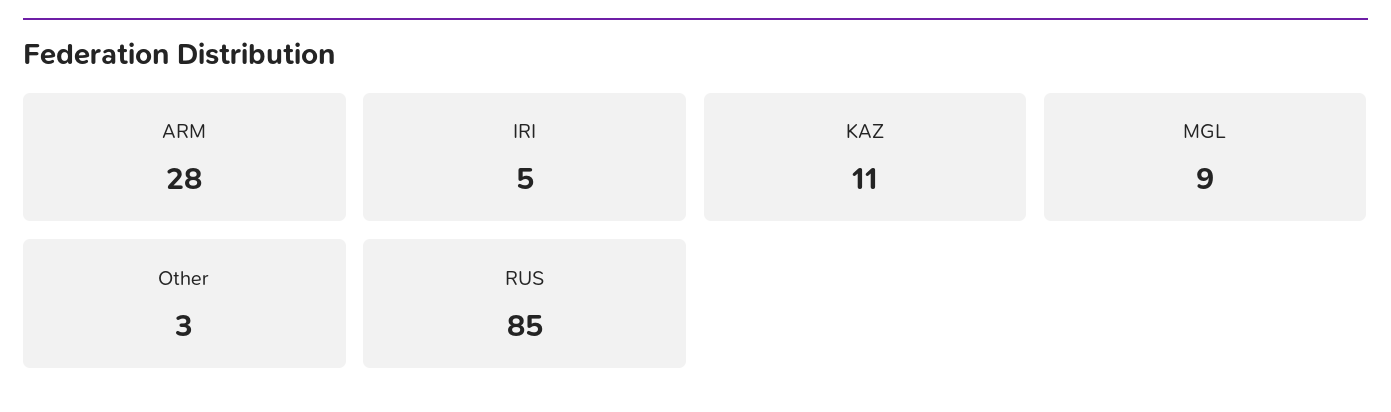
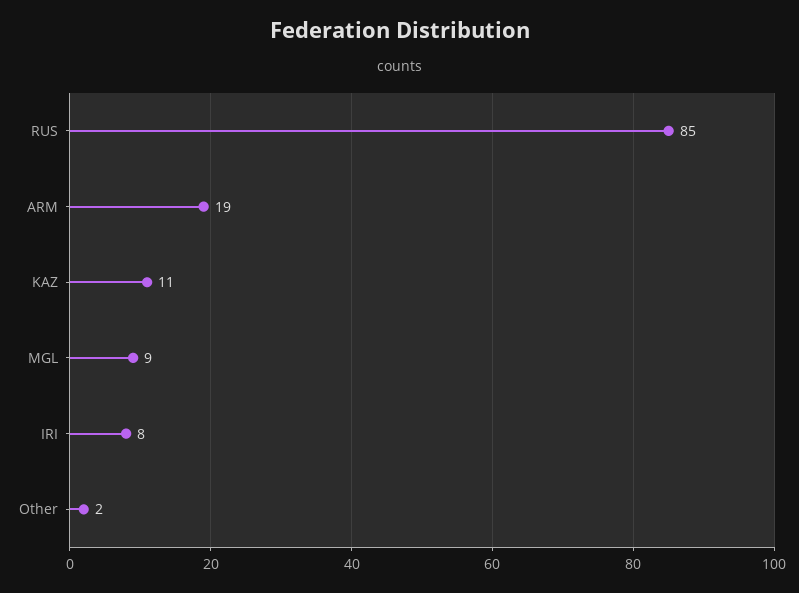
ARM: 28 -> 19
IRI: 5 -> 8
Other: 3 -> 2

